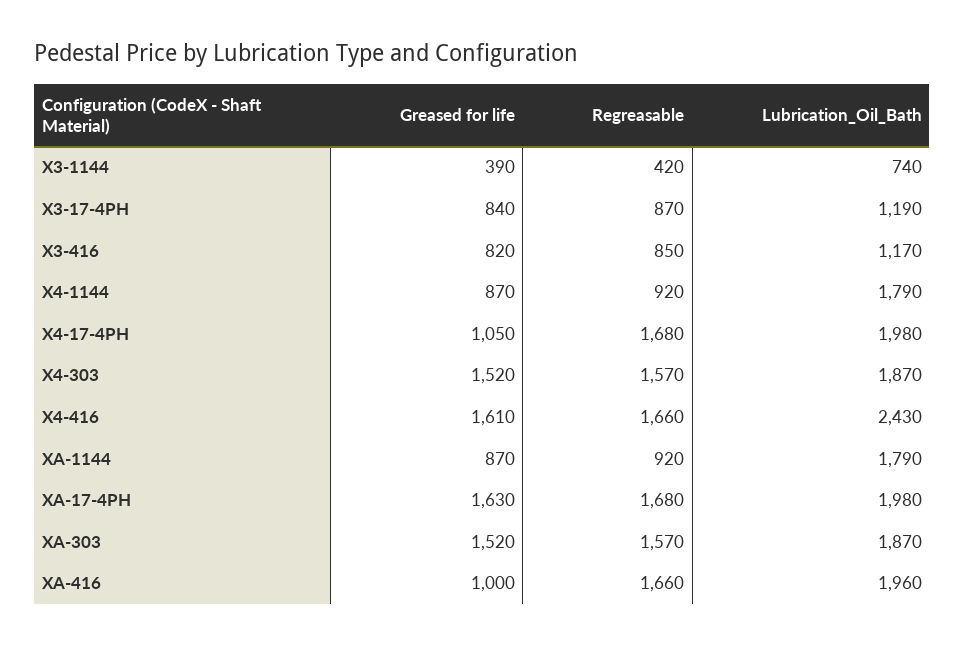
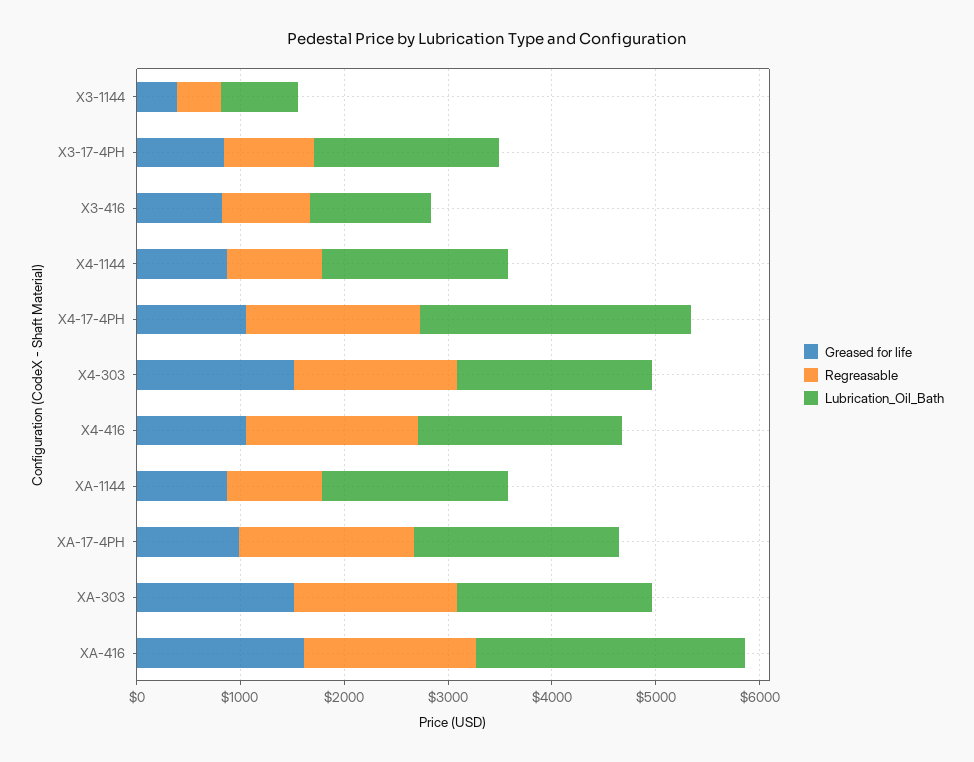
Lubrication_Oil_Bath, X3-17-4PH: 1190 -> 1800
Lubrication_Oil_Bath, X4-17-4PH: 1980 -> 2600
Greased for life, X4-416: 1610 -> 1000
Lubrication_Oil_Bath, X4-416: 2430 -> 2000
Greased for life, XA-17-4PH: 1630 -> 1000
Greased for life, XA-416: 1000 -> 1600
Lubrication_Oil_Bath, XA-416: 1960 -> 2600

